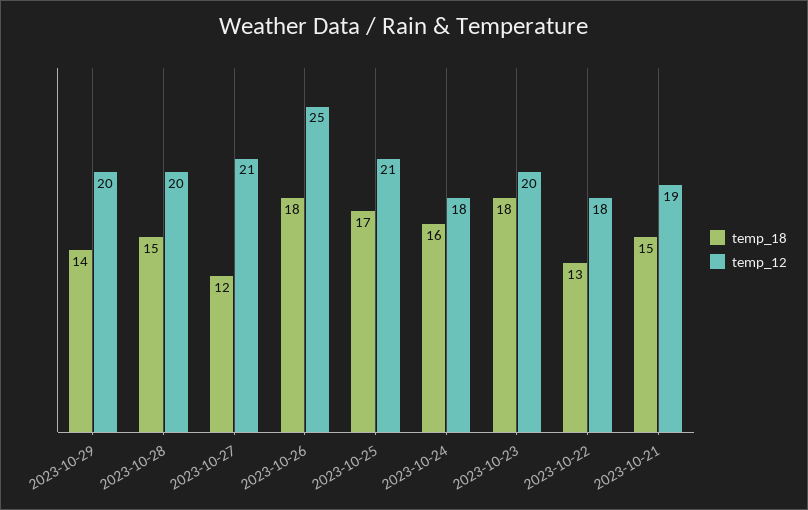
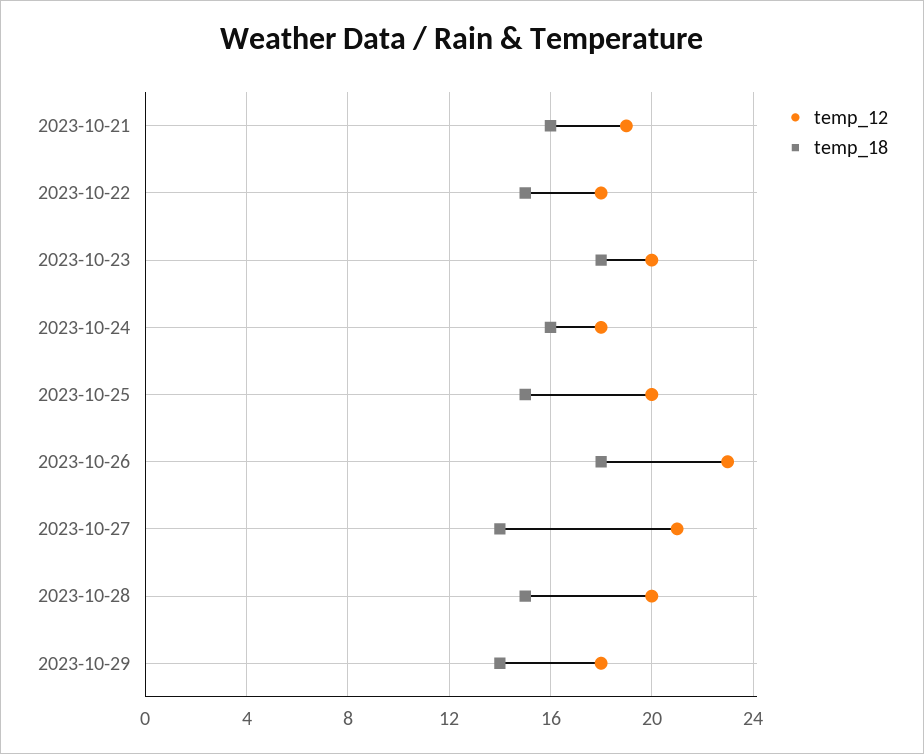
temp_12, 2023-10-29: 20 -> 18
temp_18, 2023-10-27: 12 -> 14
temp_12, 2023-10-26: 25 -> 23
temp_18, 2023-10-25: 17 -> 15
temp_12, 2023-10-25: 21 -> 20
temp_18, 2023-10-22: 13 -> 15
temp_18, 2023-10-21: 15 -> 16

